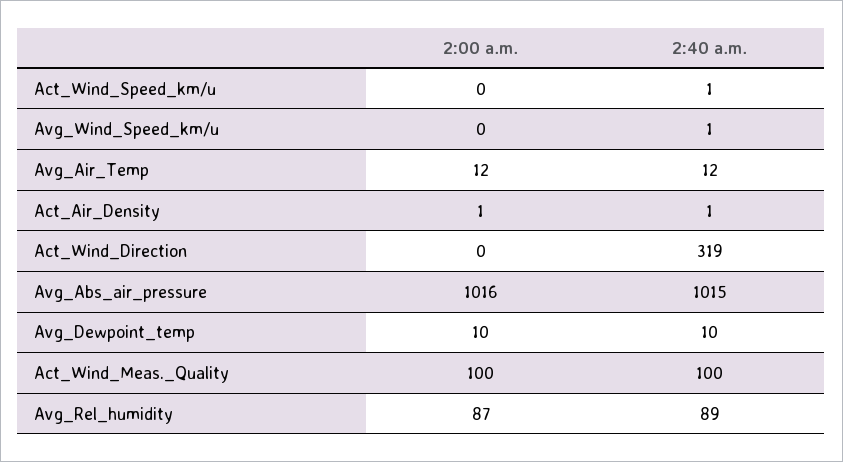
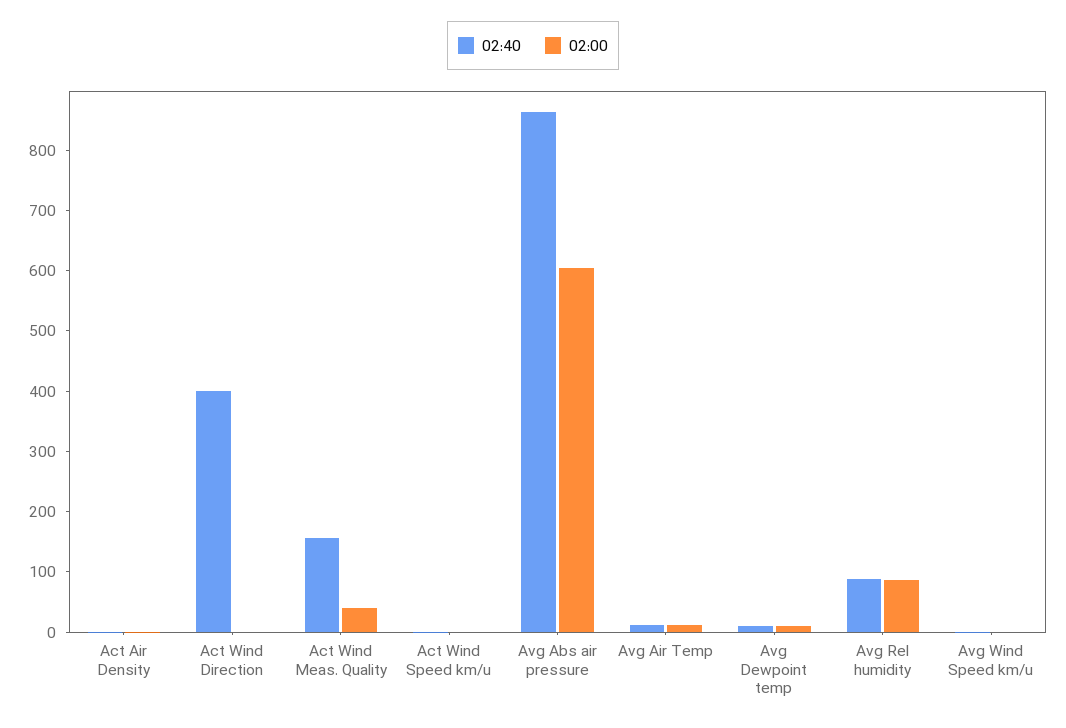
2:40 a.m., Act_Wind_Direction: 319 -> 400
2:00 a.m., Avg_Abs_air_pressure: 1016 -> 600
2:40 a.m., Avg_Abs_air_pressure: 1015 -> 860
2:00 a.m., Act_Wind_Meas._Quality: 100 -> 40
2:40 a.m., Act_Wind_Meas._Quality: 100 -> 160

